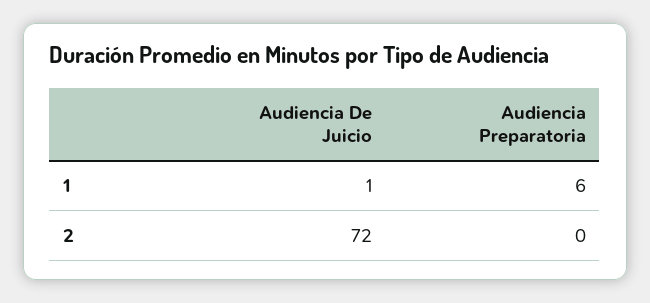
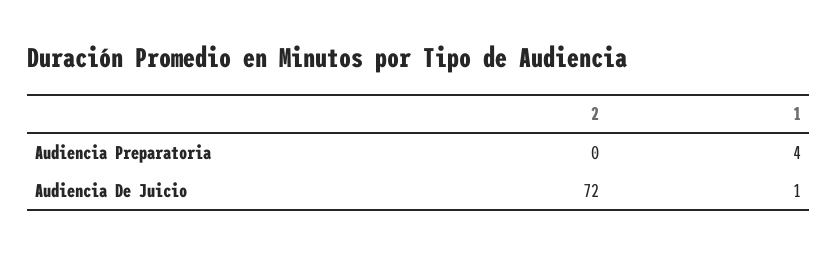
Audiencia Preparatoria, 1: 6 -> 4

